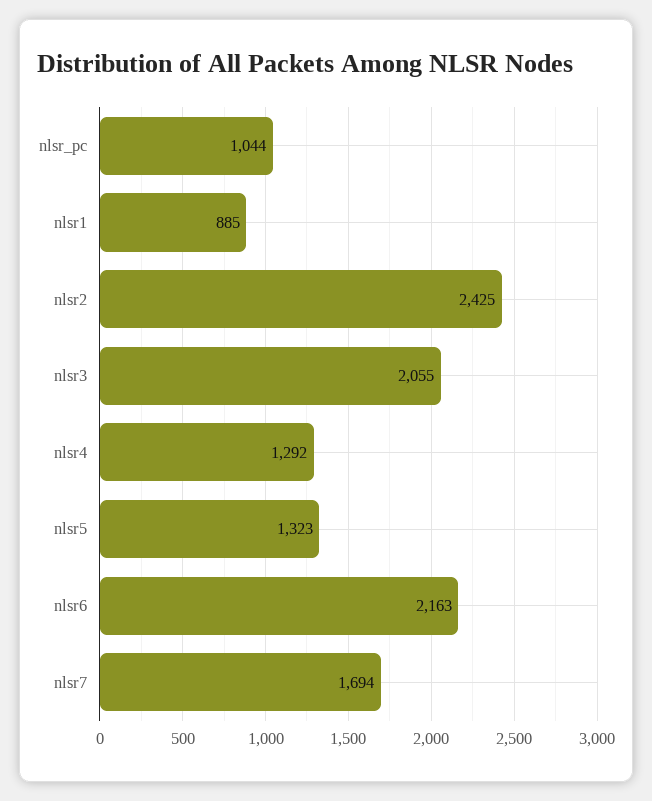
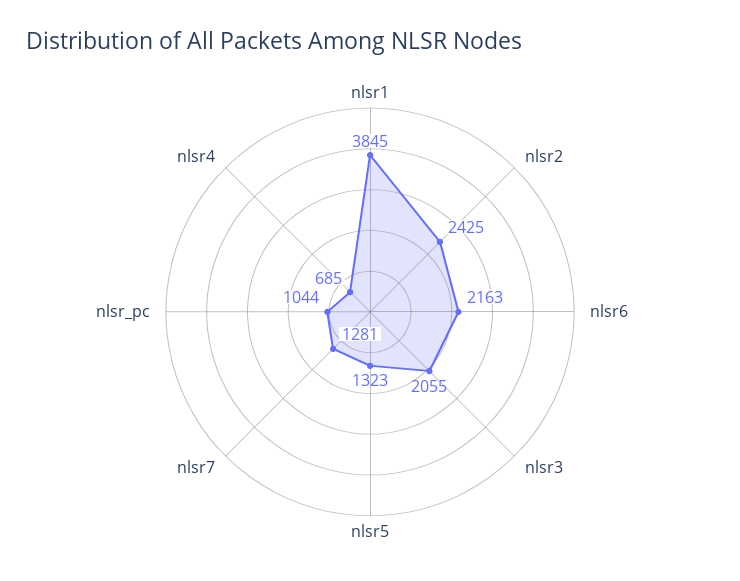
nlsr1: 885 -> 3845
nlsr4: 1292 -> 685
nlsr7: 1694 -> 1281

